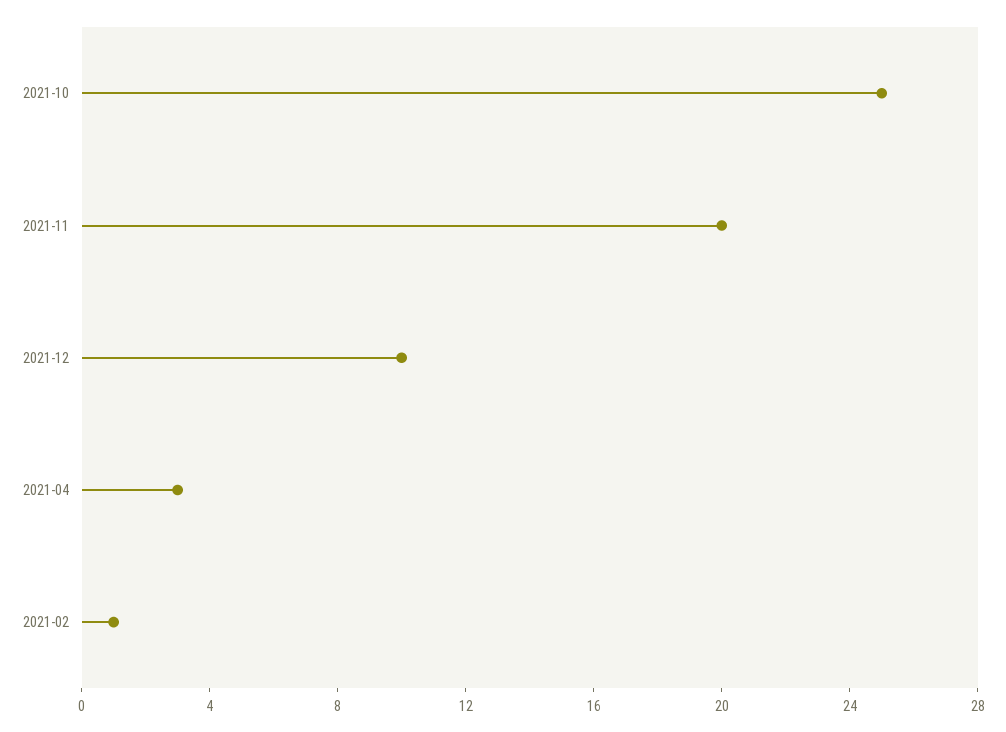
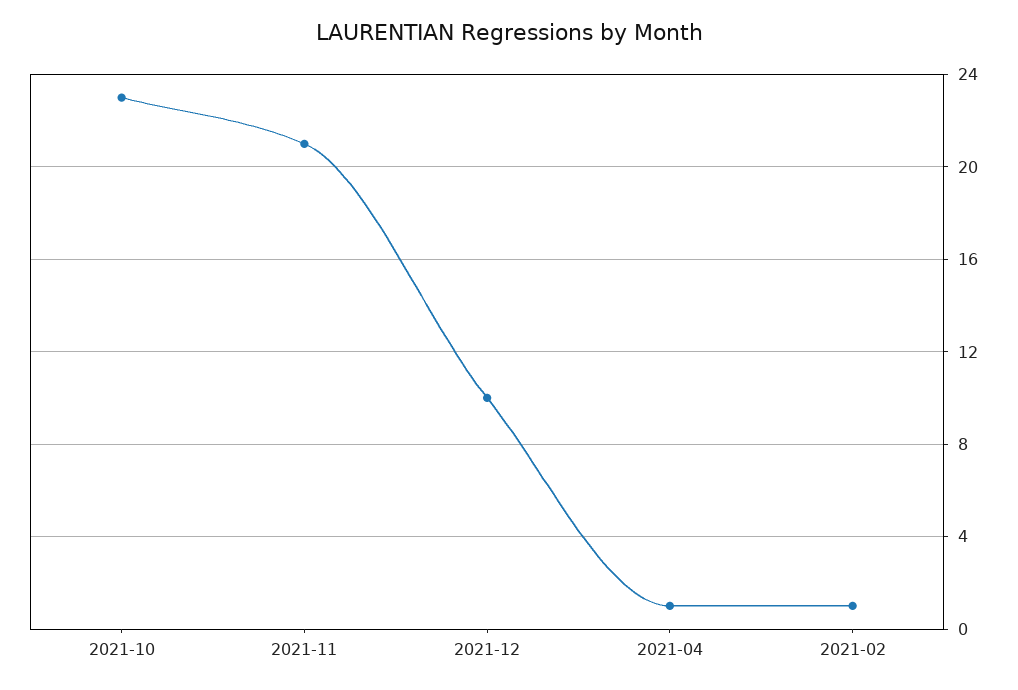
2021-10: 25 -> 23
2021-11: 20 -> 21
2021-04: 3 -> 1

